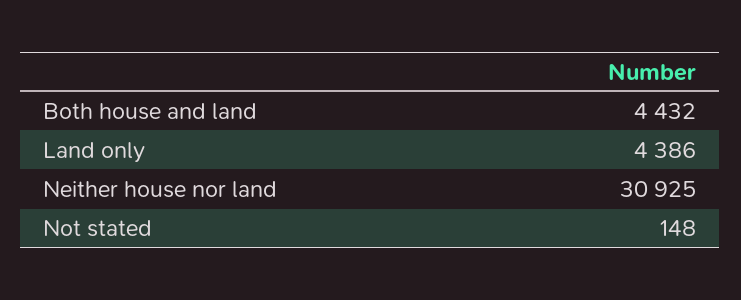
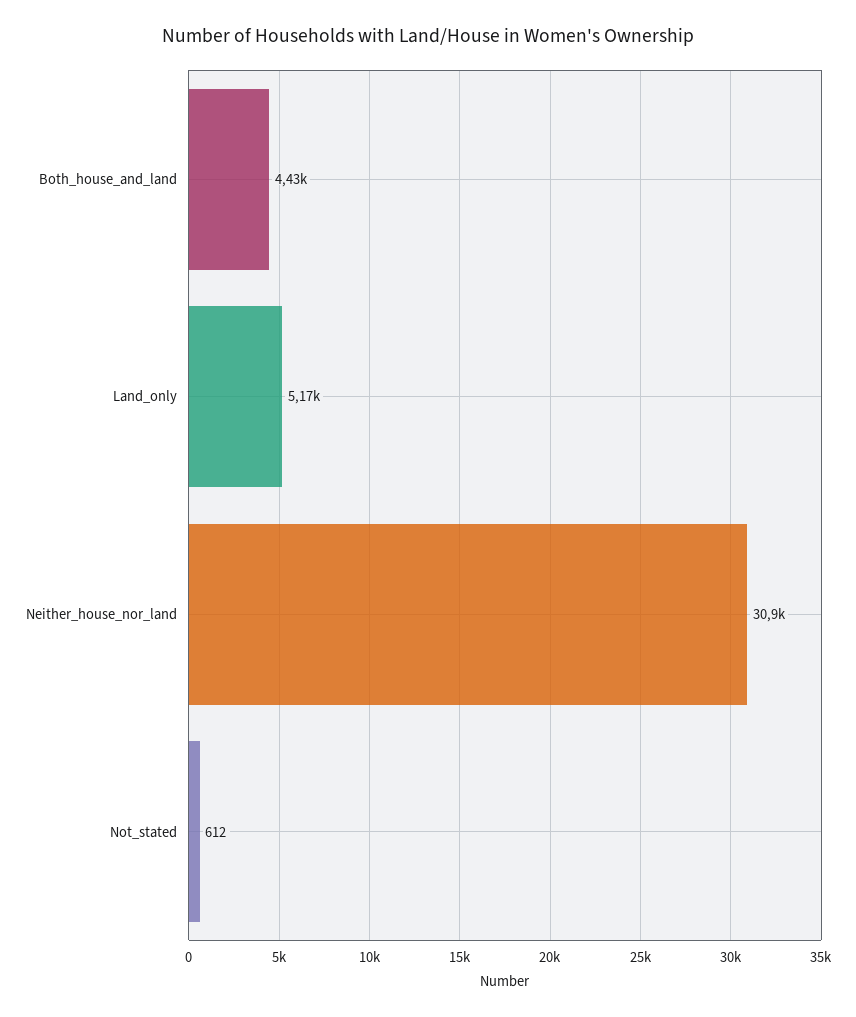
Land only: 4386 -> 5170
Not stated: 148 -> 612

